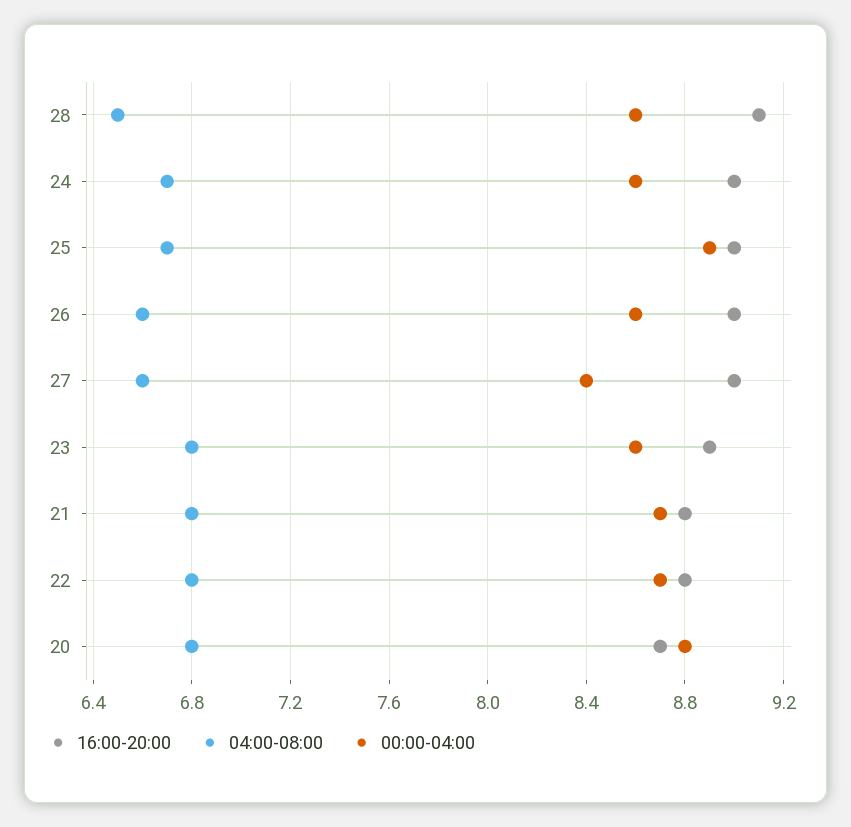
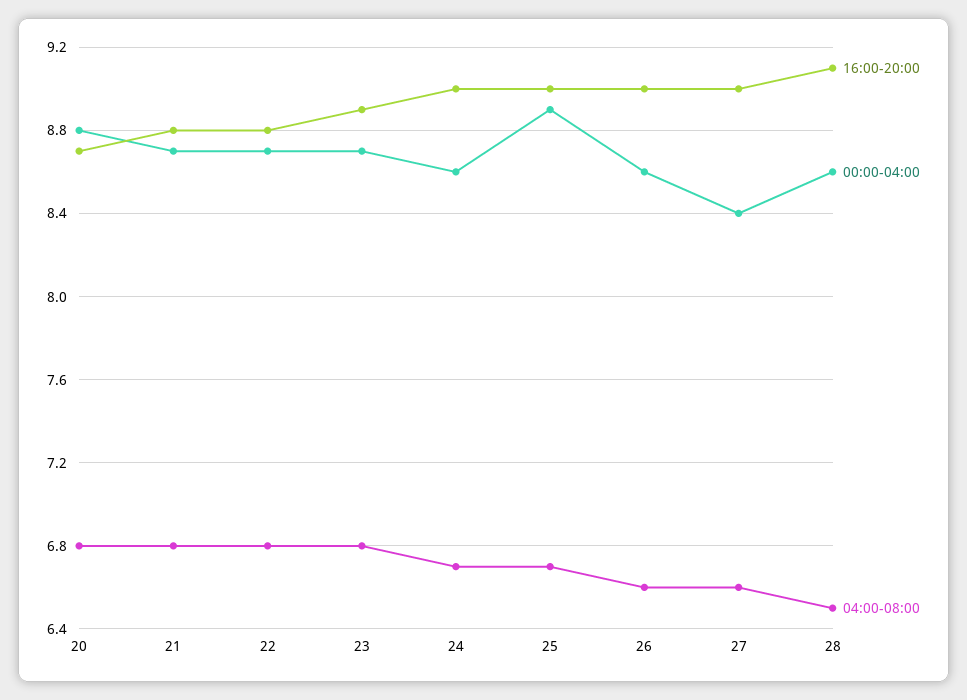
00:00-04:00, 23: 8.6 -> 8.7

